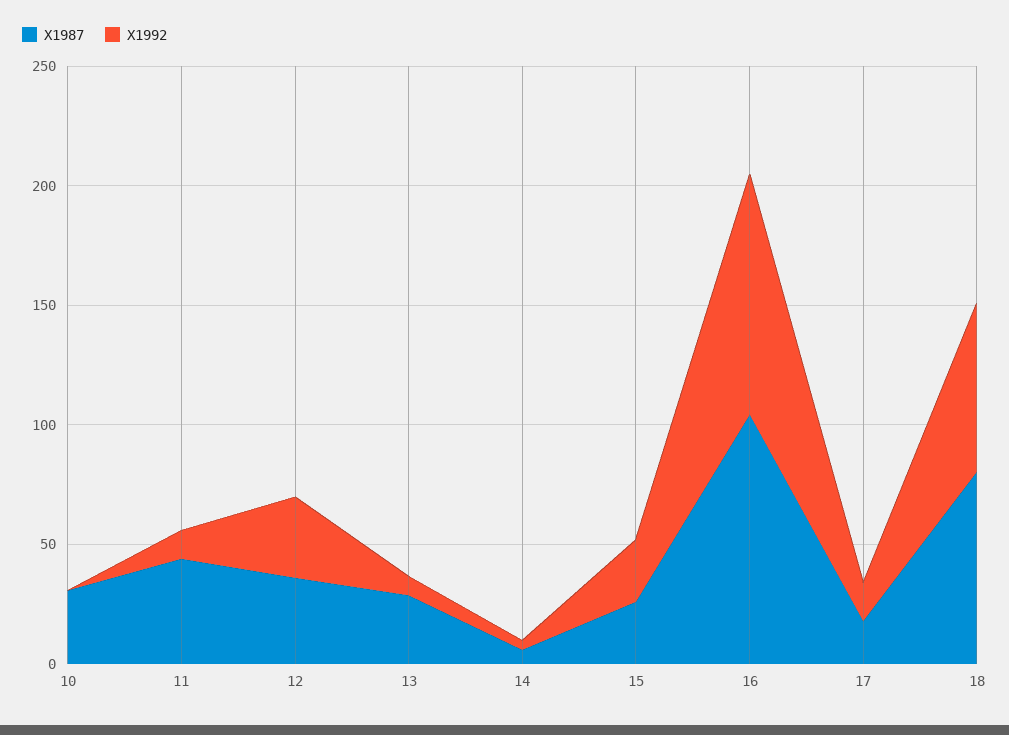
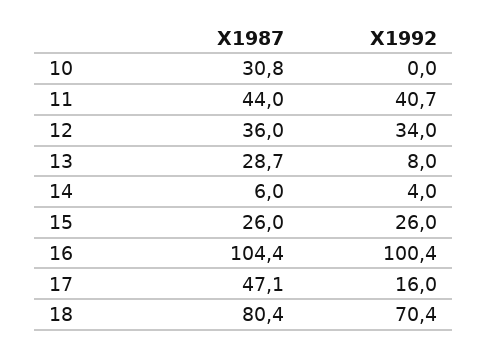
X1992, 11: 10 -> 40.7
X1987, 17: 20 -> 47.1

